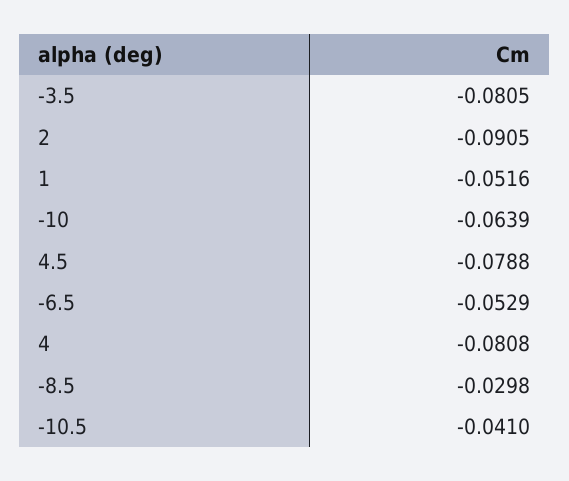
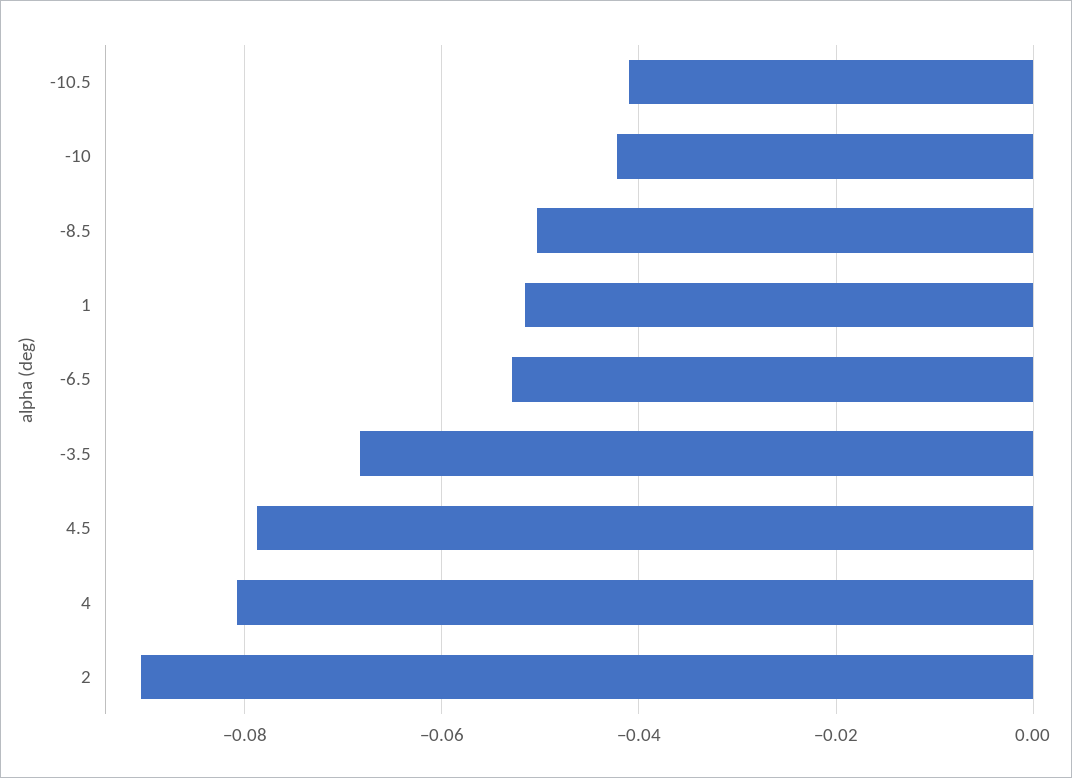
-3.5: -0.0805 -> -0.068
-10: -0.0639 -> -0.042
-8.5: -0.0298 -> -0.05

